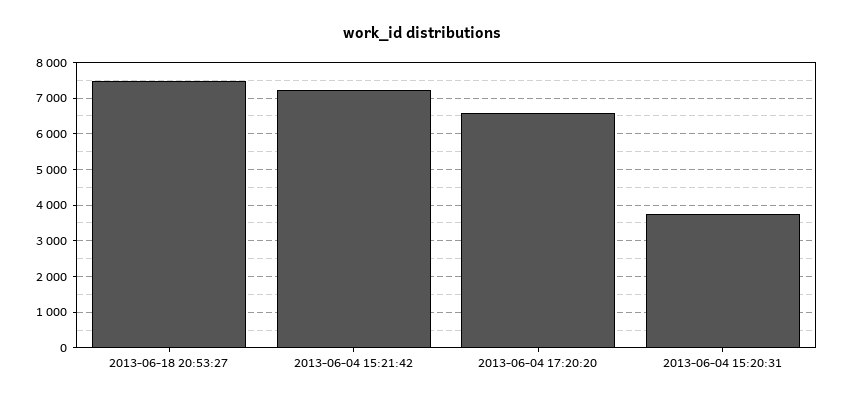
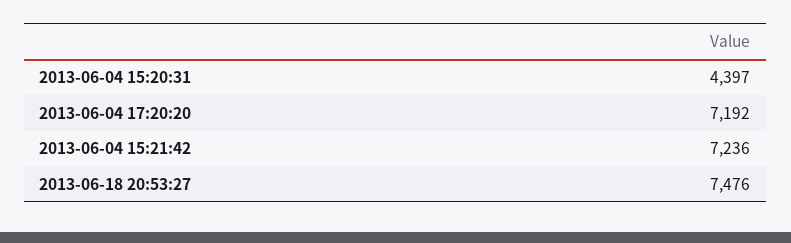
2013-06-04 17:20:20: 6600 -> 7192
2013-06-04 15:20:31: 3800 -> 4397

